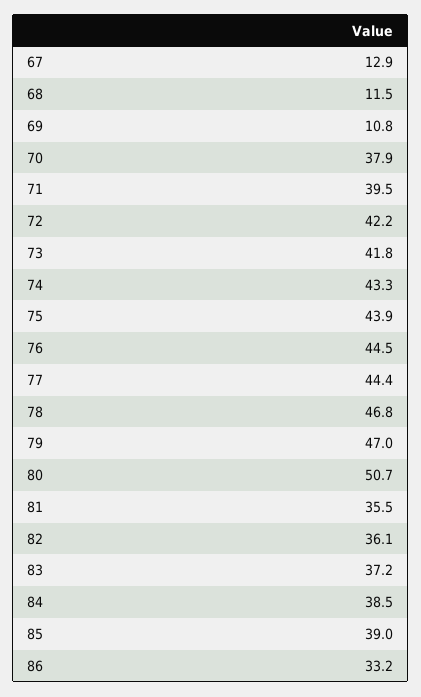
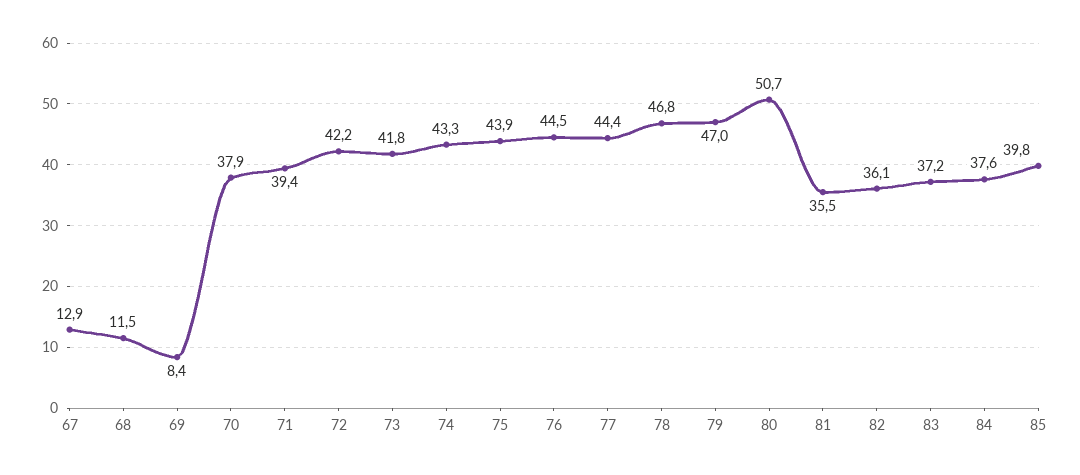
69: 10.8 -> 8.4
71: 39.5 -> 39.4
84: 38.5 -> 37.6
85: 39 -> 39.8
86: 33.2 -> none

